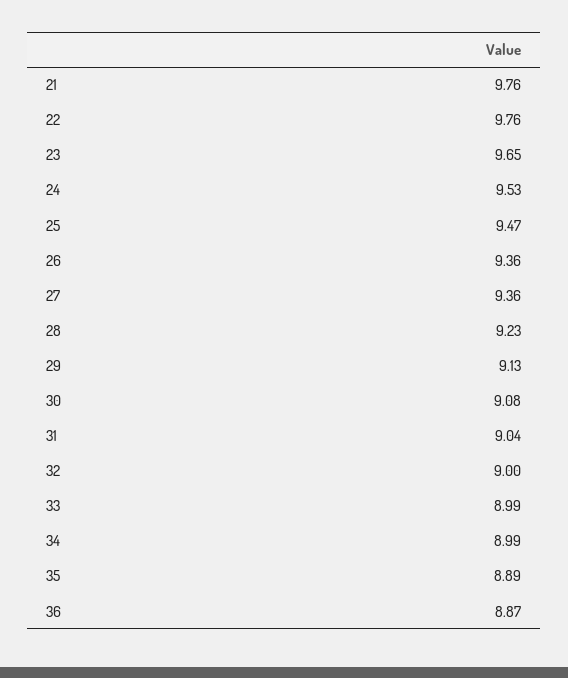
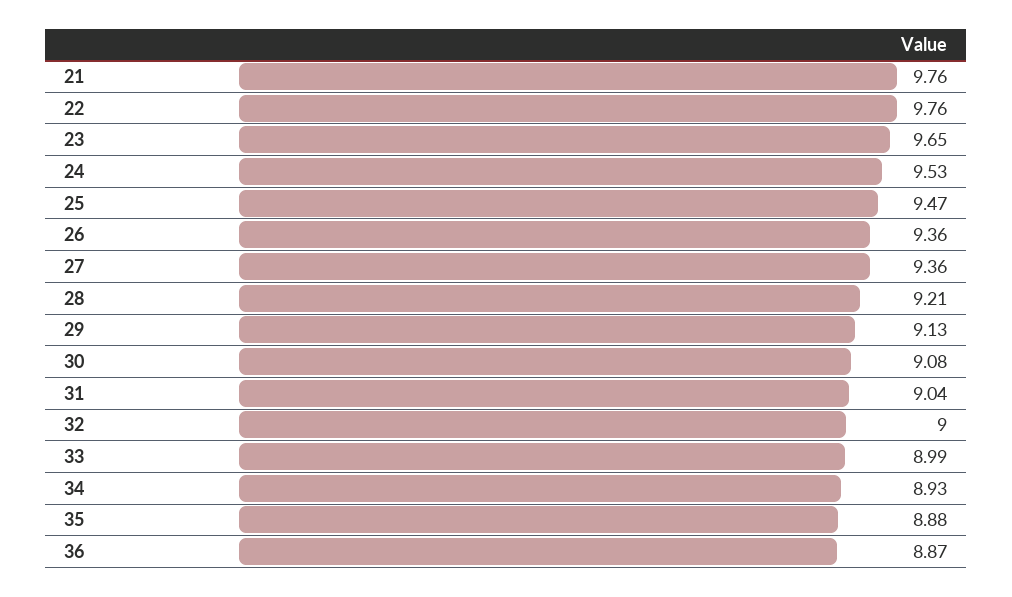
28: 9.23 -> 9.21
34: 8.99 -> 8.93
35: 8.89 -> 8.88

